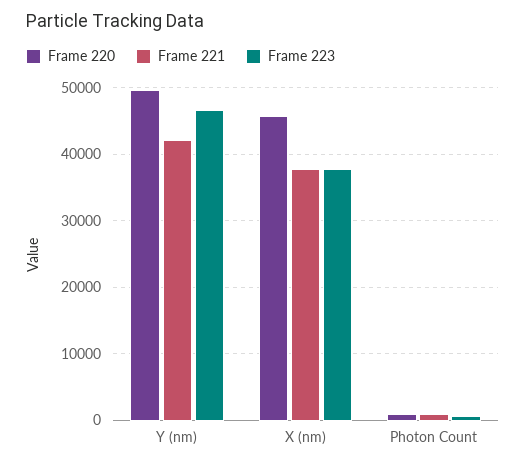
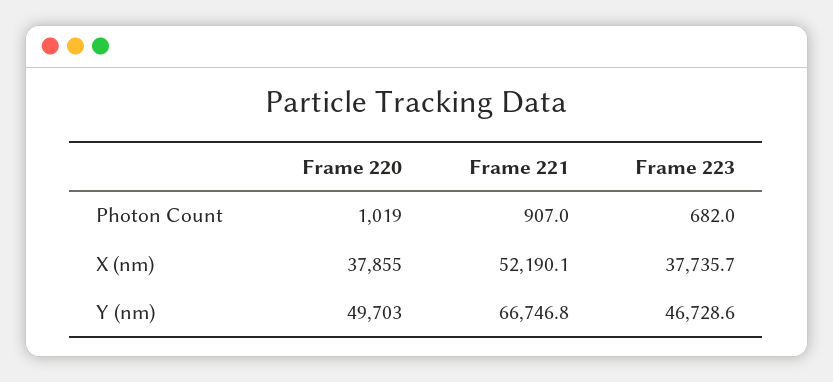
Frame 221, Y (nm): 42000 -> 66746.8
Frame 220, X (nm): 46000 -> 37855
Frame 221, X (nm): 38000 -> 52190.1

